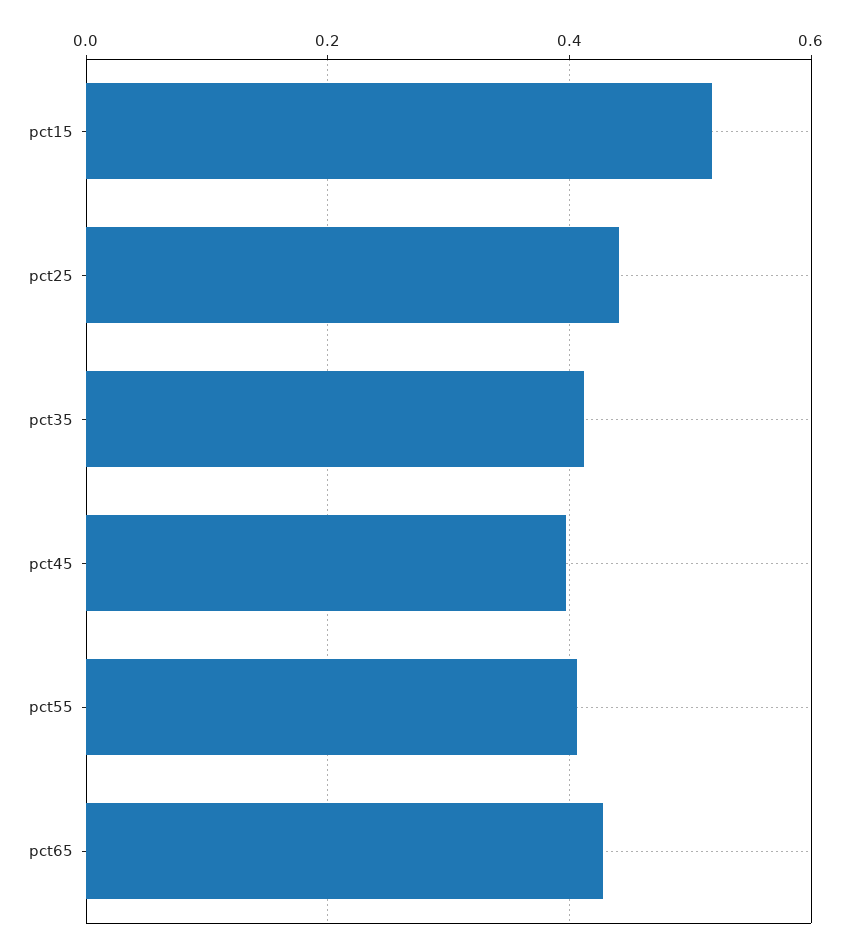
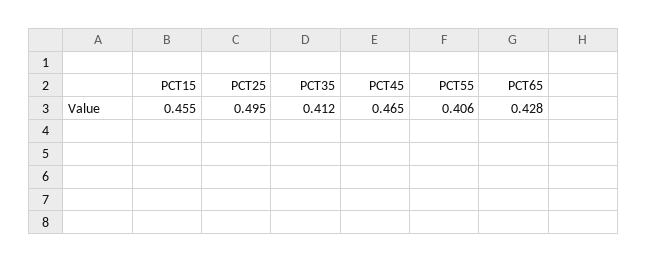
pct15: 0.52 -> 0.455
pct25: 0.44 -> 0.495
pct45: 0.4 -> 0.465

